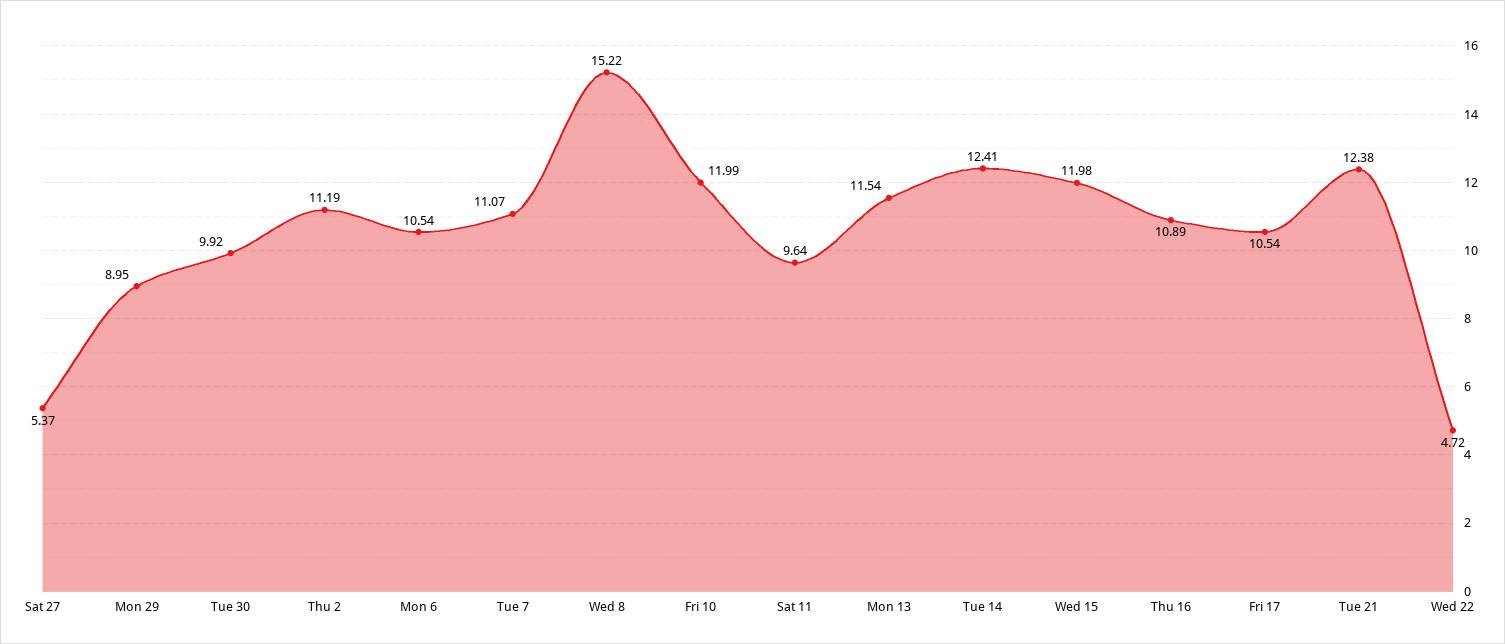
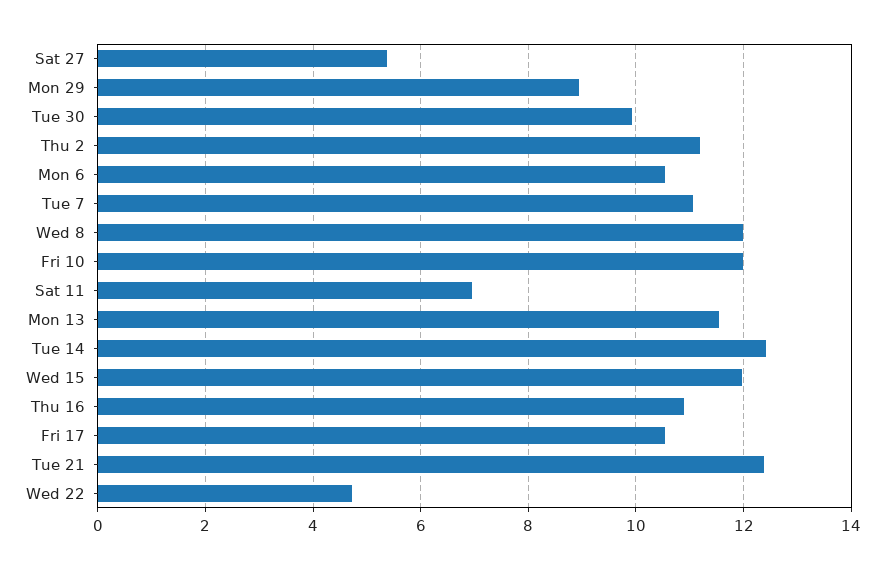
Wed 8: 15.22 -> 12
Sat 11: 9.64 -> 7

